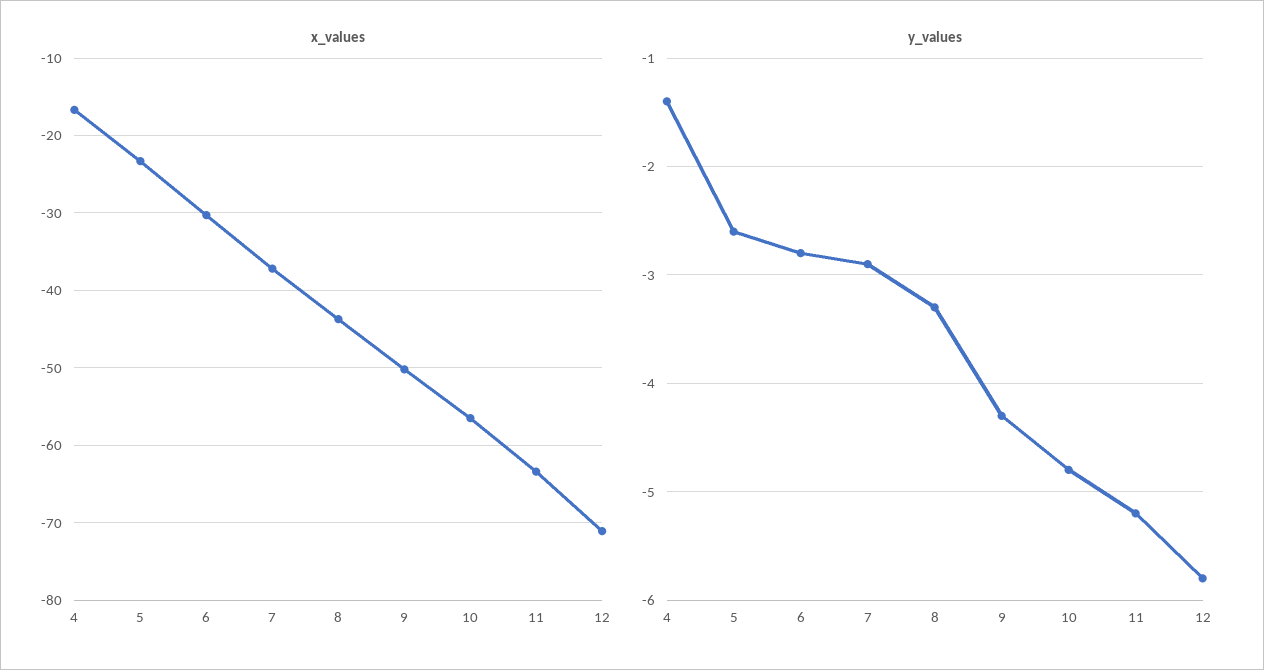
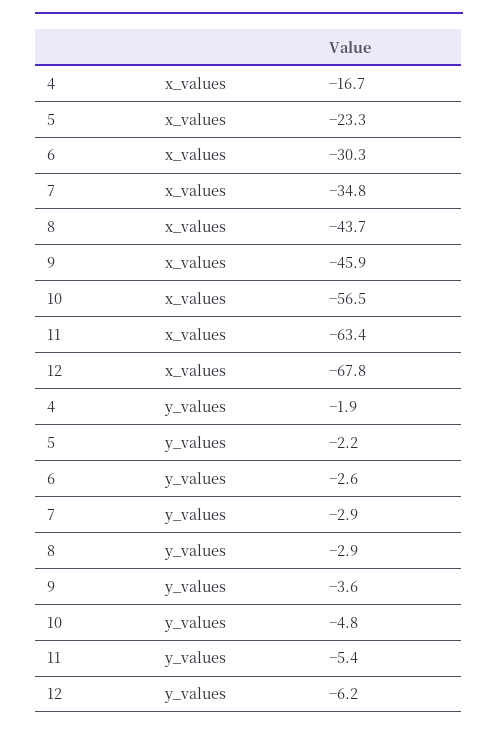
x_values, 7: -37 -> -34.8
x_values, 9: -50 -> -45.9
x_values, 12: -71 -> -67.8
y_values, 4: -1.4 -> -1.9
y_values, 5: -2.6 -> -2.2
y_values, 6: -2.8 -> -2.6
y_values, 8: -3.3 -> -2.9
y_values, 9: -4.3 -> -3.6
y_values, 11: -5.2 -> -5.4
y_values, 12: -5.8 -> -6.2

